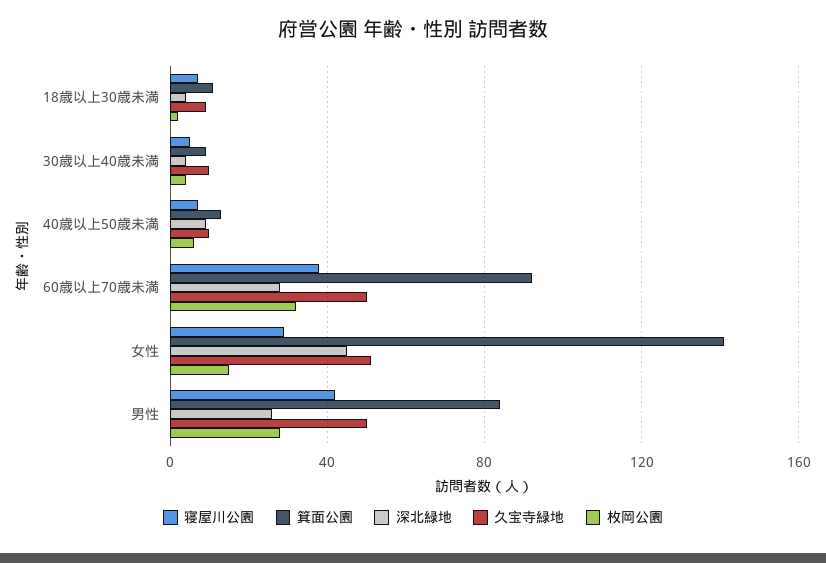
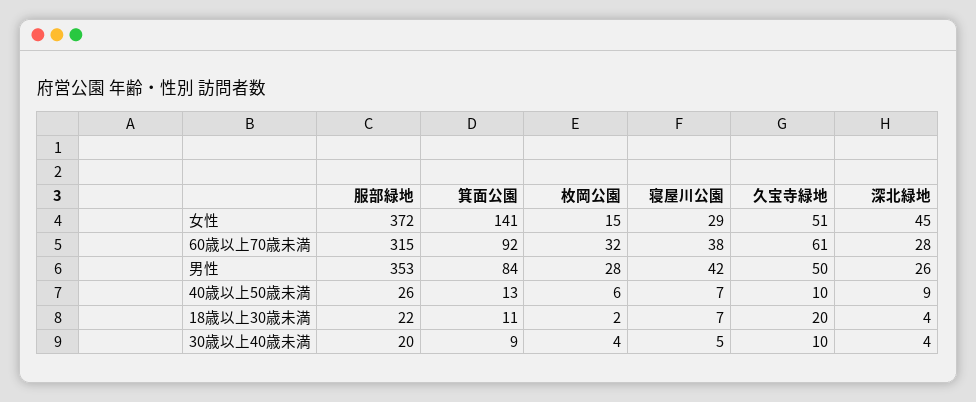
久宝寺緑地, 18歳以上30歳未満: 10 -> 20
久宝寺緑地, 60歳以上70歳未満: 50 -> 61
服部緑地, 女性: none -> 372
服部緑地, 60歳以上70歳未満: none -> 315
服部緑地, 男性: none -> 353
服部緑地, 40歳以上50歳未満: none -> 26
服部緑地, 18歳以上30歳未満: none -> 22
服部緑地, 30歳以上40歳未満: none -> 20

